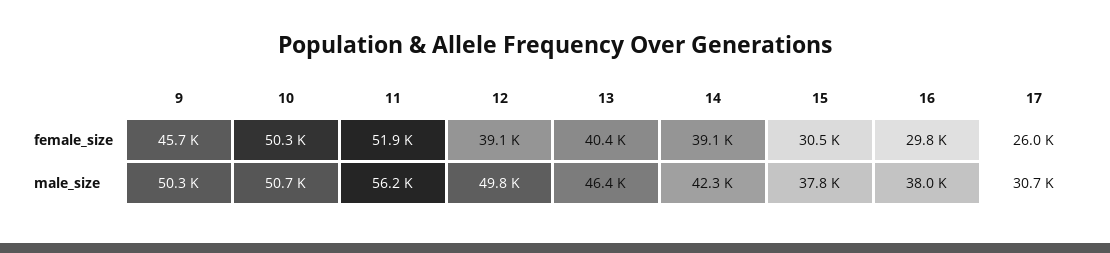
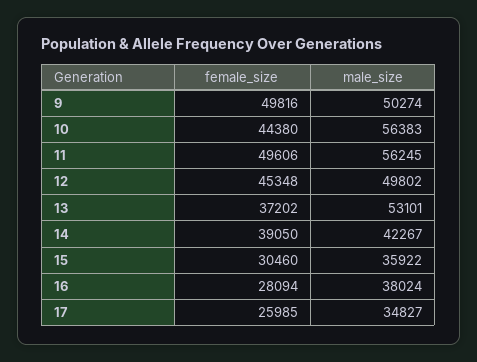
9, female_size: 45700 -> 49816
10, female_size: 50300 -> 44380
11, female_size: 51900 -> 49606
12, female_size: 39100 -> 45348
13, female_size: 40400 -> 37202
16, female_size: 29800 -> 28094
10, male_size: 50700 -> 56383
13, male_size: 46400 -> 53101
15, male_size: 37800 -> 35922
17, male_size: 30700 -> 34827

